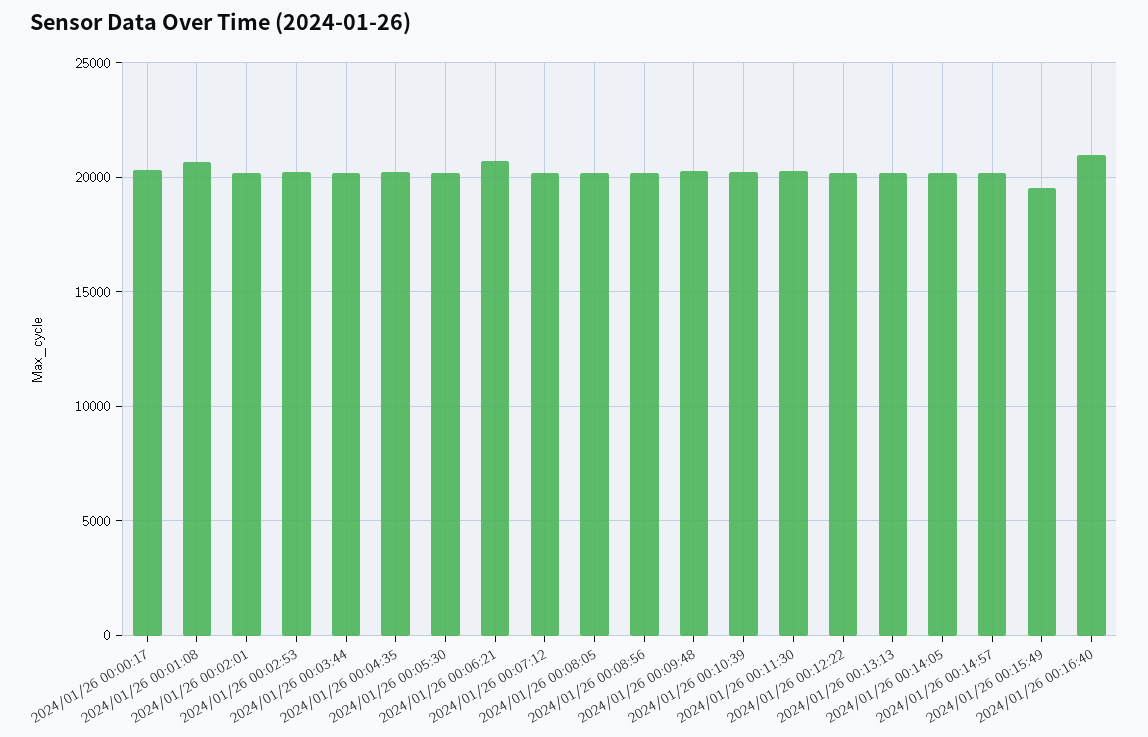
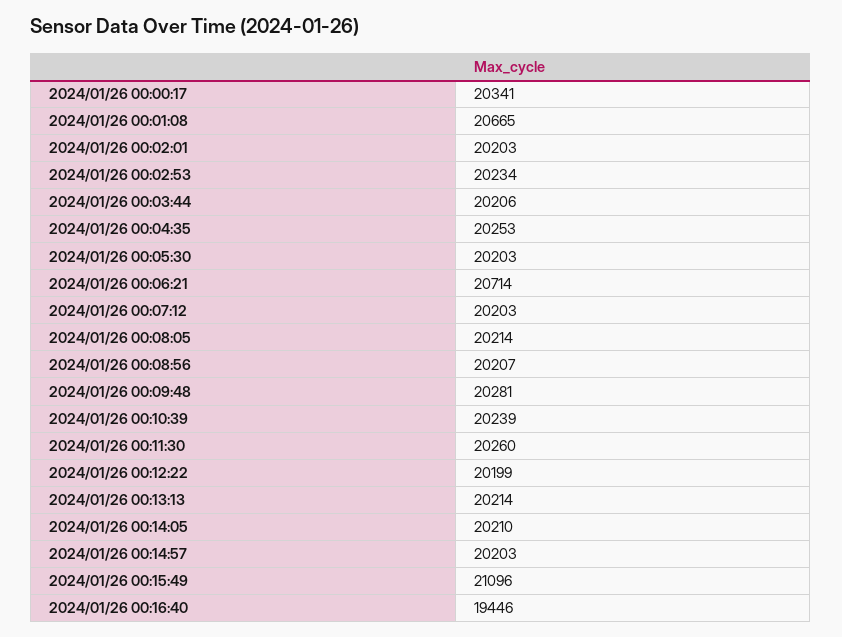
2024/01/26 00:15:49: 19500 -> 21096
2024/01/26 00:16:40: 21000 -> 19446

